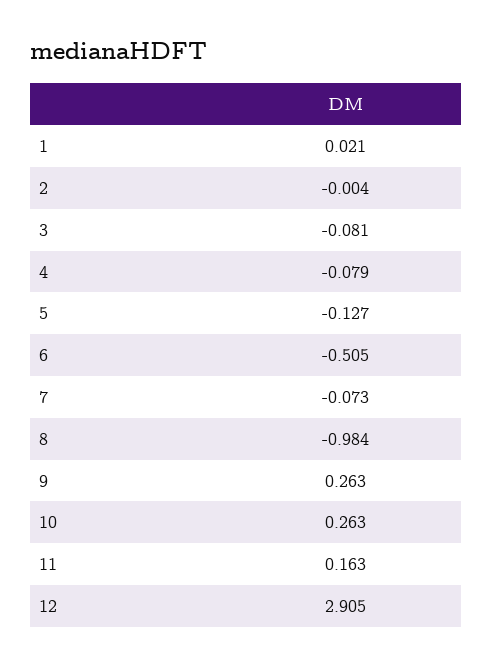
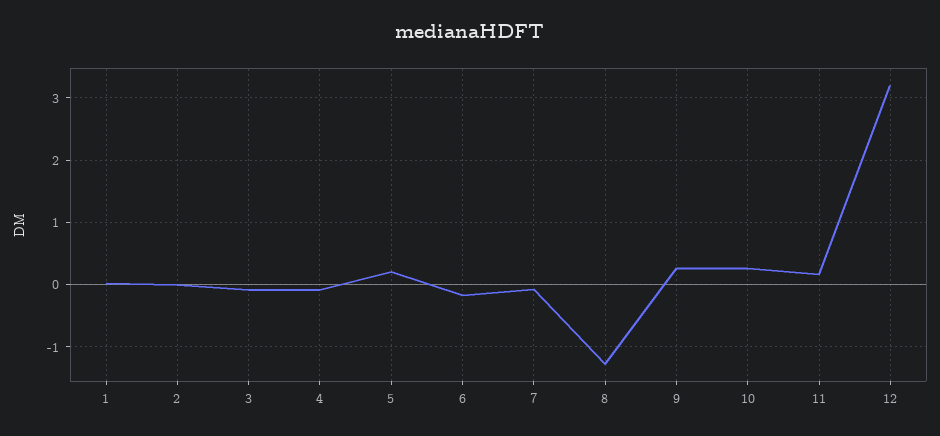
5: -0.127 -> 0.2
6: -0.505 -> -0.2
8: -0.984 -> -1.3
12: 2.905 -> 3.2

